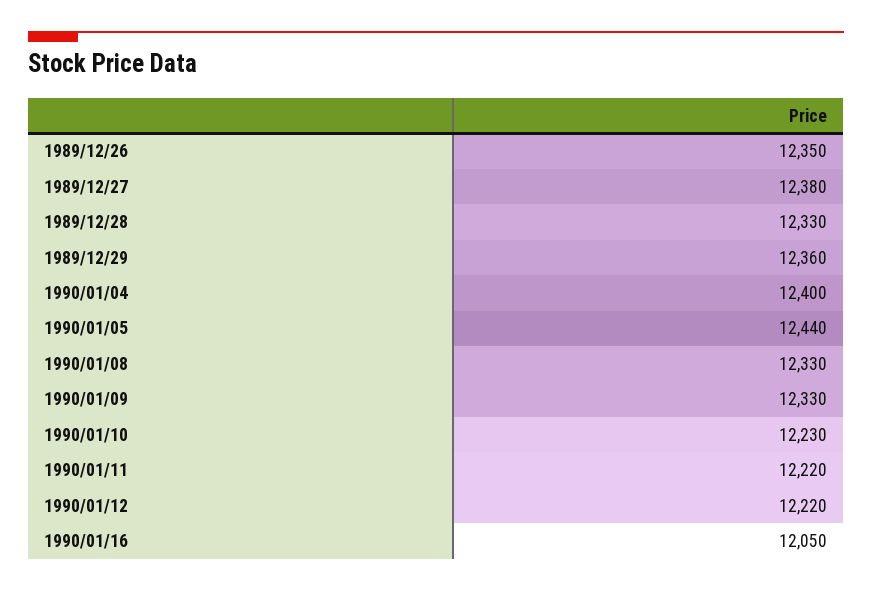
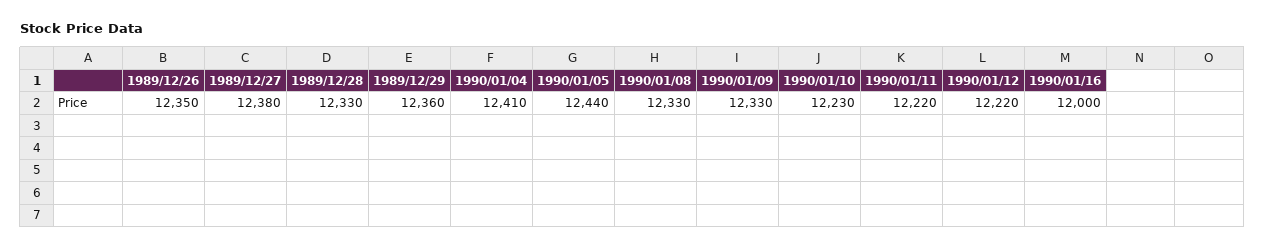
1990/01/04: 12400 -> 12410
1990/01/16: 12050 -> 12000

